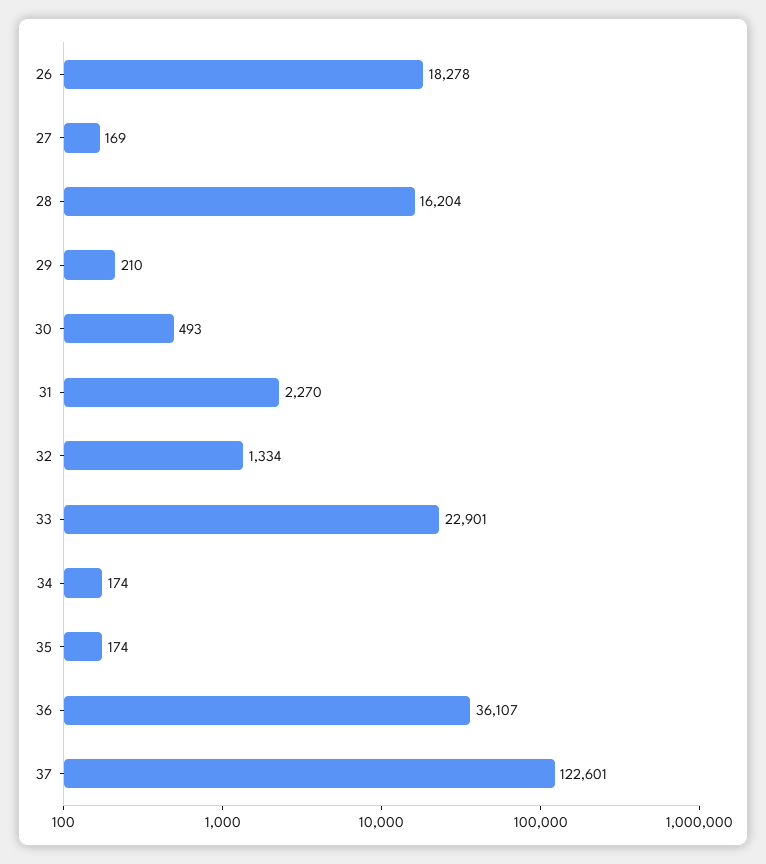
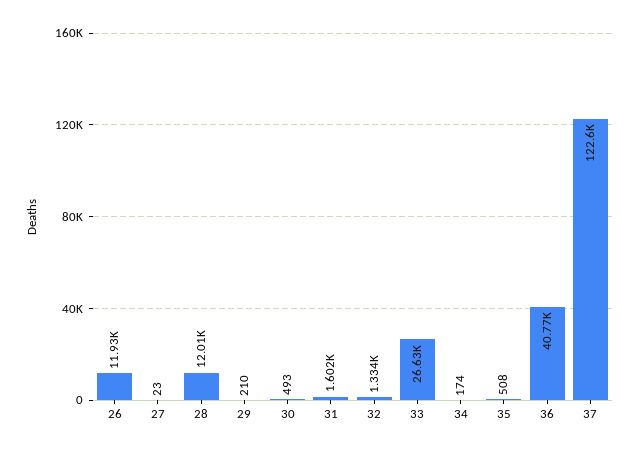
26: 18278 -> 11930
27: 169 -> 23
28: 16204 -> 12010
31: 2270 -> 1602
33: 22901 -> 26630
35: 174 -> 508
36: 36107 -> 40770

